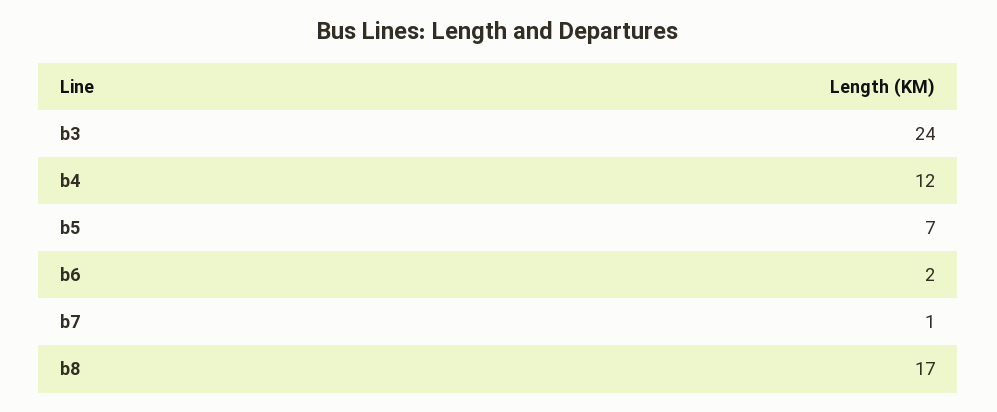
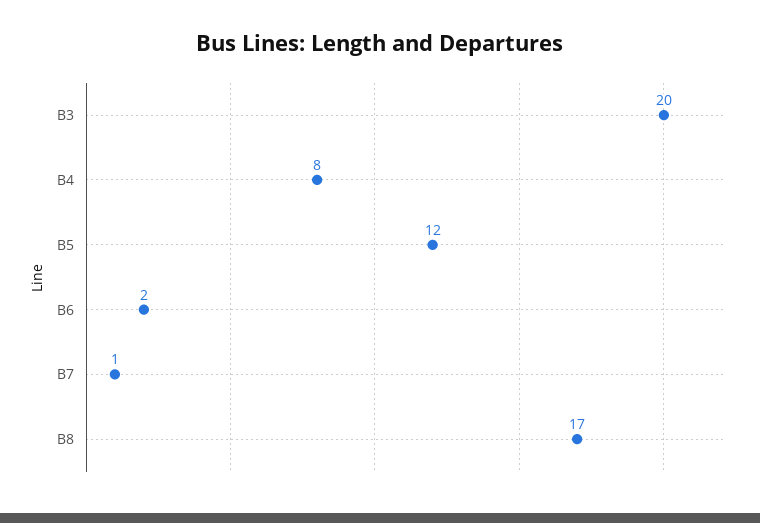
b3: 24 -> 20
b4: 12 -> 8
b5: 7 -> 12

